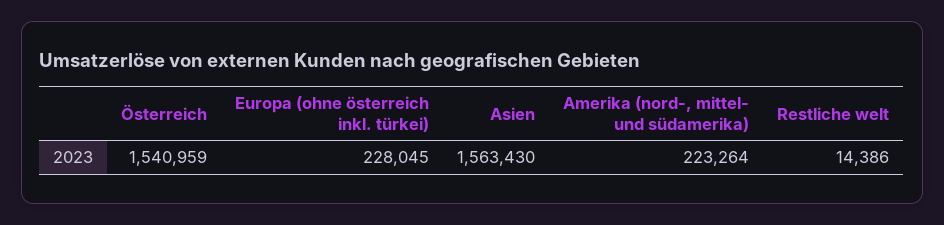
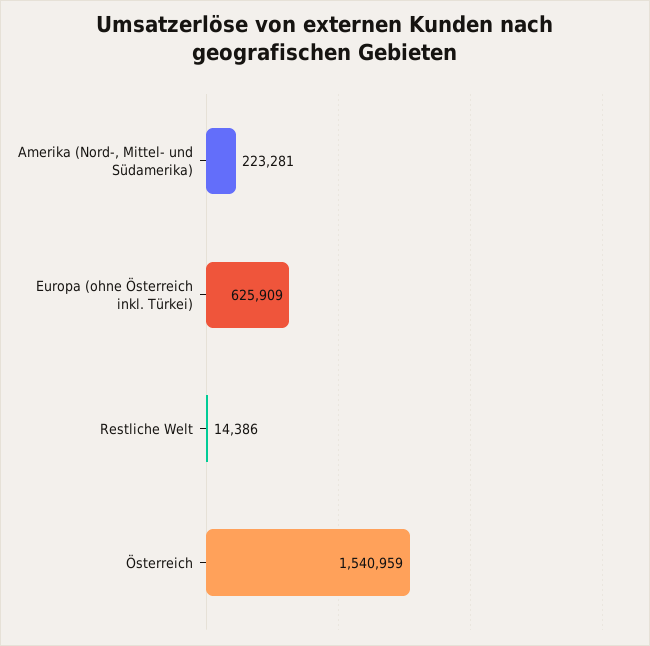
Europa (ohne österreich inkl. türkei): 228045 -> 625909
Asien: 1563430 -> none
Amerika (nord-, mittel- und südamerika): 223264 -> 223281

